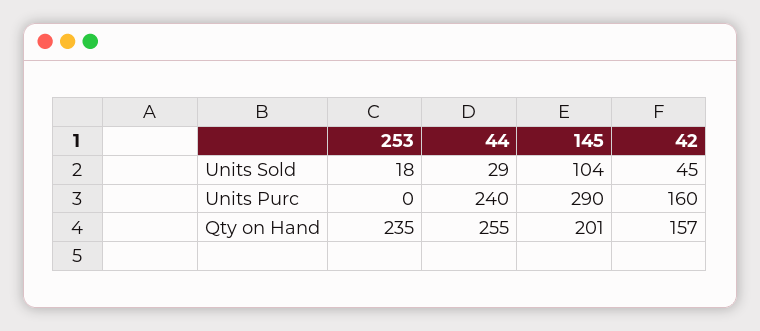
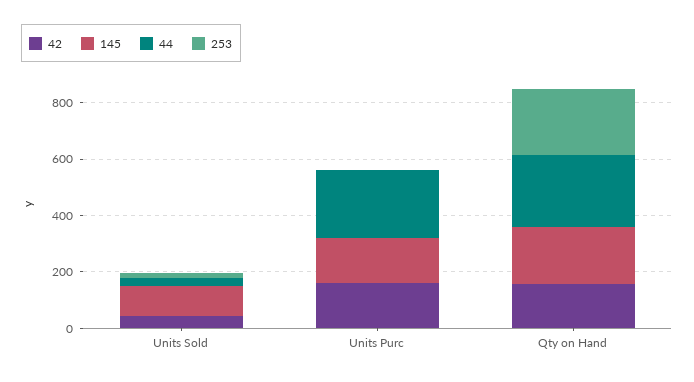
145, Units Purc: 290 -> 150

